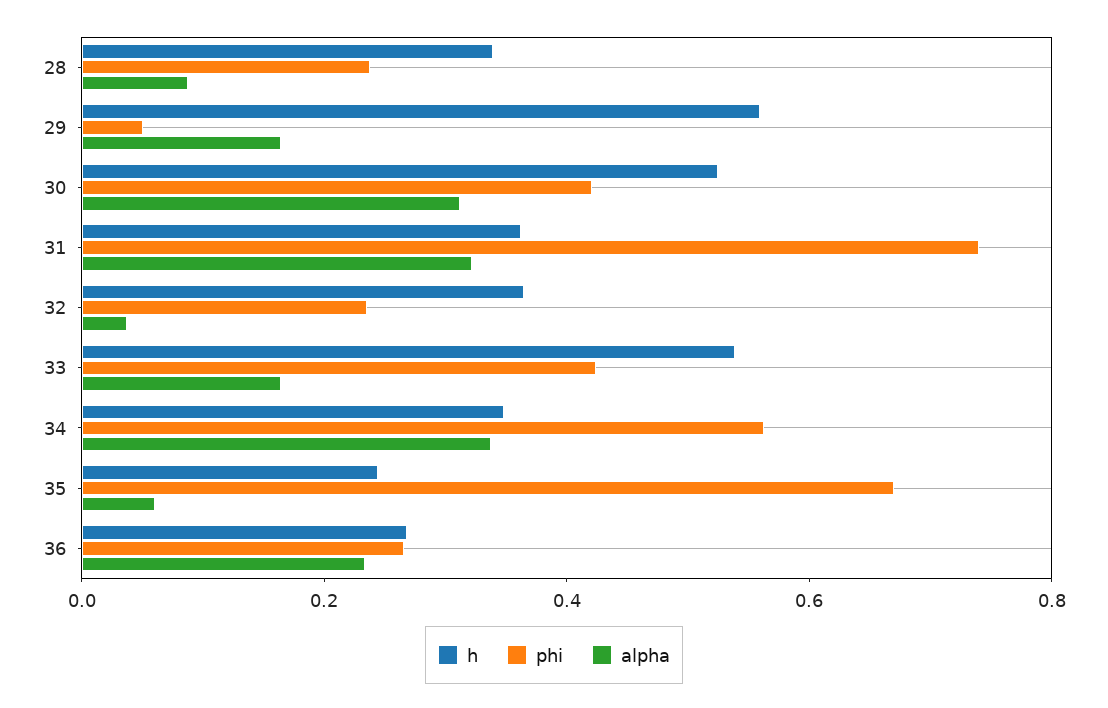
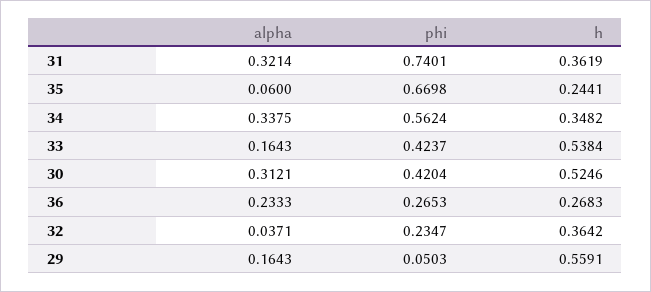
h, 28: 0.35 -> none
phi, 28: 0.25 -> none
alpha, 28: 0.1 -> none

